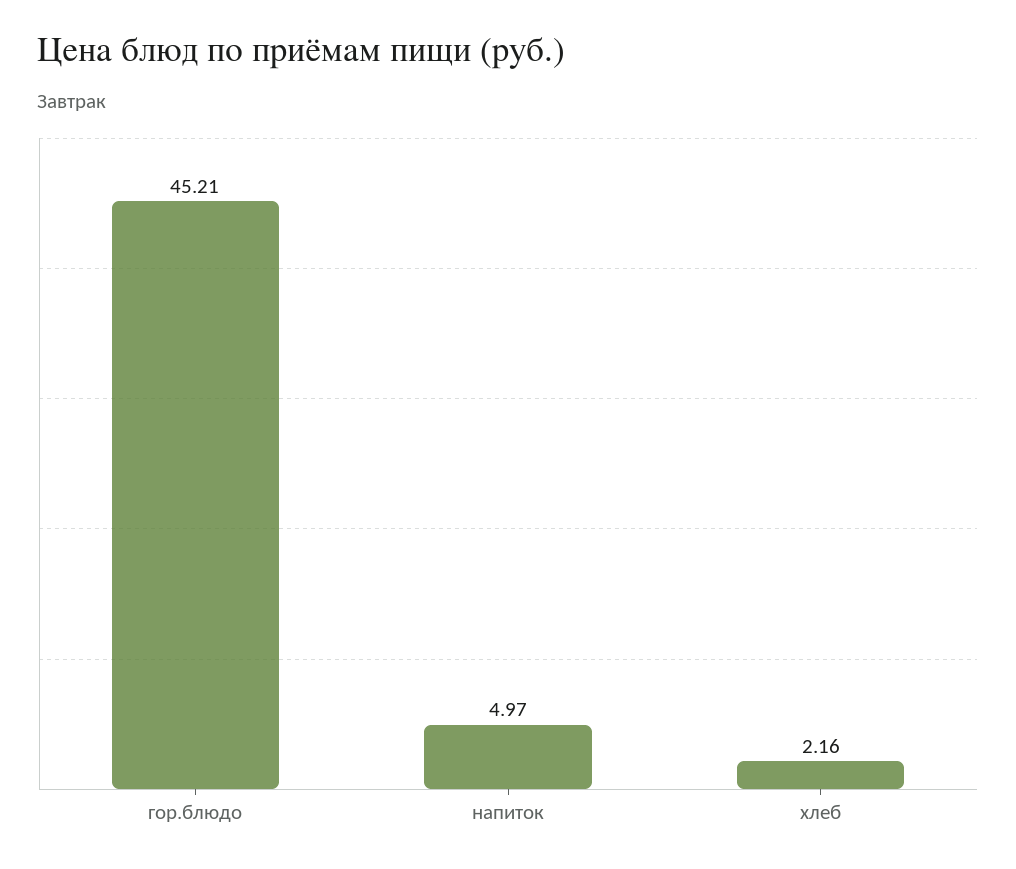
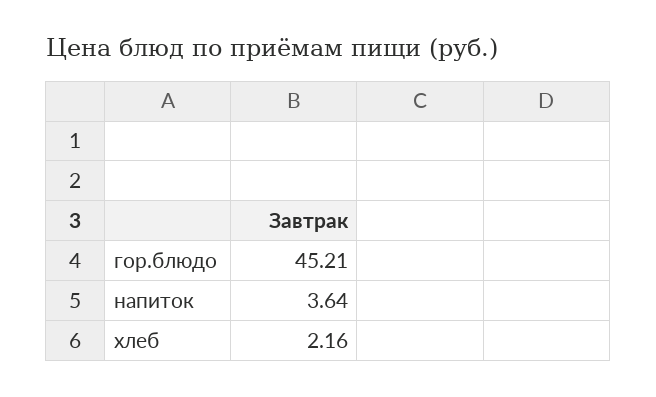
напиток: 4.97 -> 3.64

